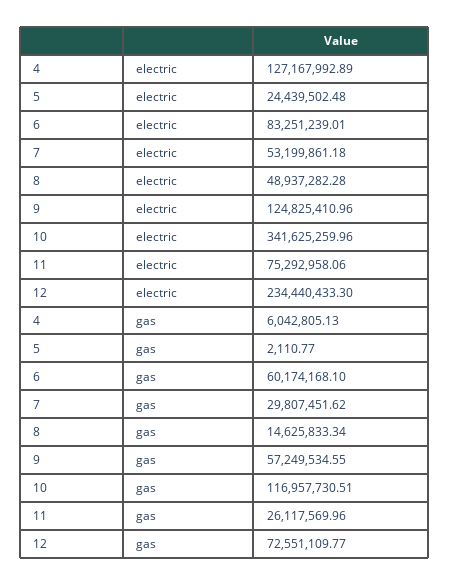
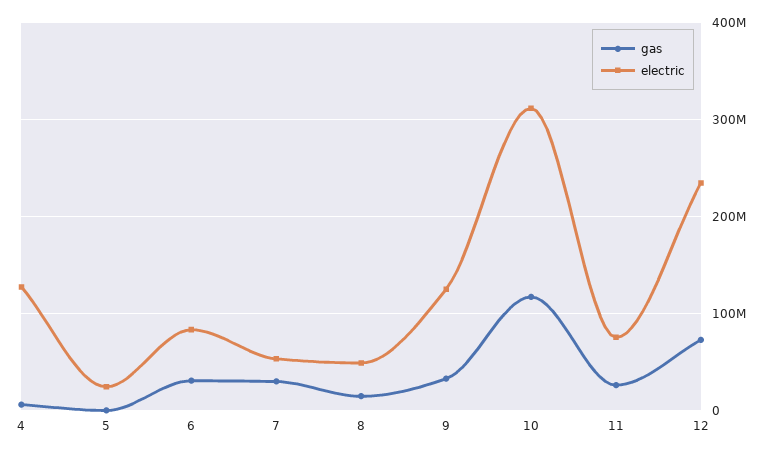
electric, 10: 341625259.96 -> 310000000
gas, 6: 60174168.1 -> 30000000
gas, 9: 57249534.55 -> 30000000

